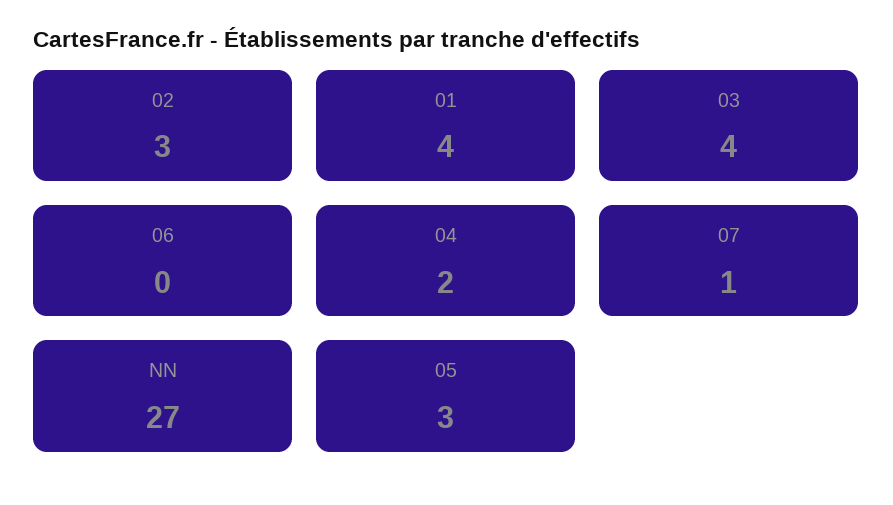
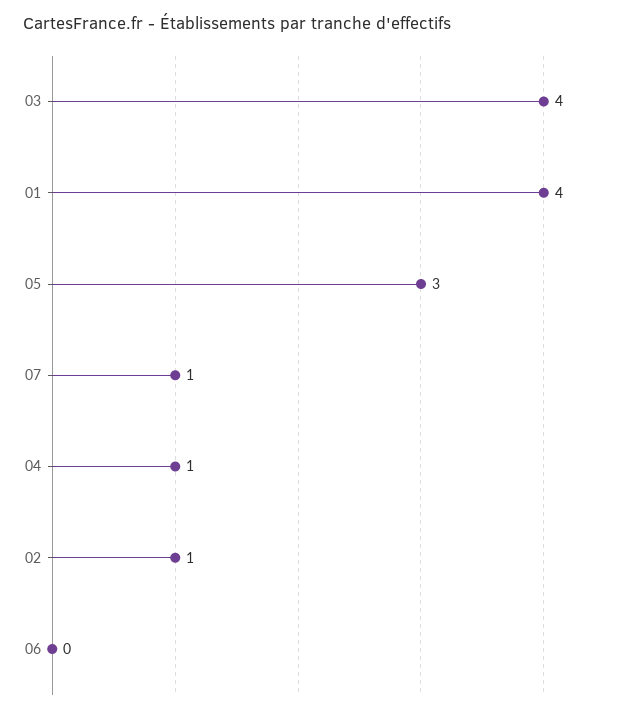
02: 3 -> 1
04: 2 -> 1
NN: 27 -> none

